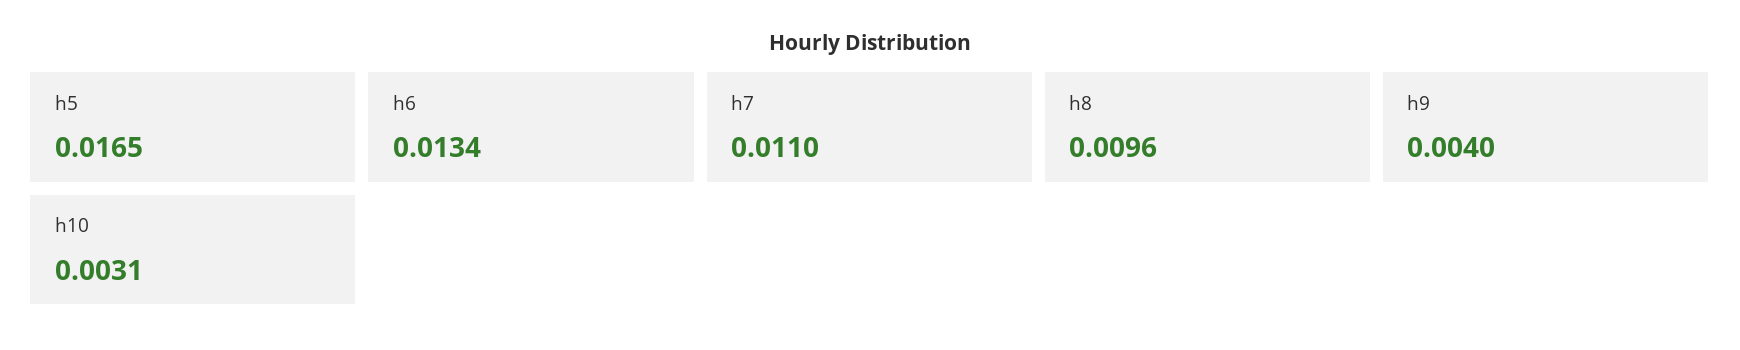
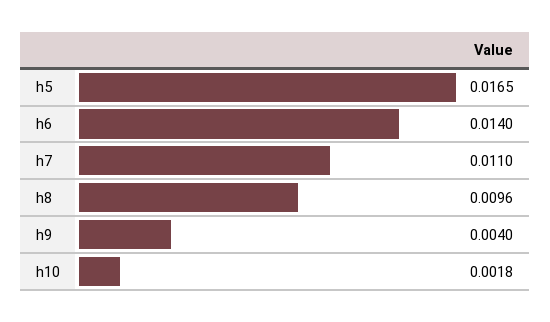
h6: 0.0134 -> 0.014
h10: 0.0031 -> 0.0018

